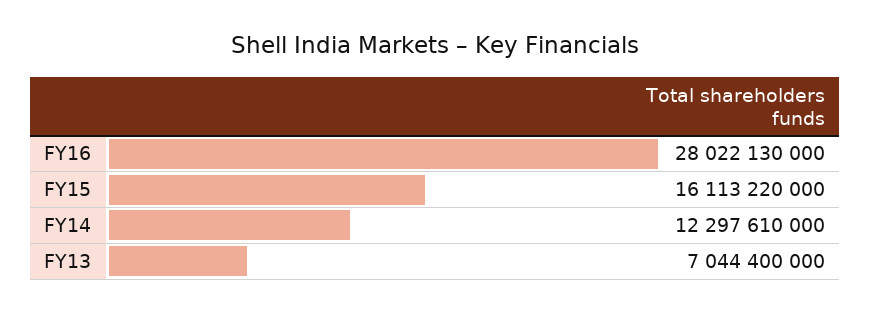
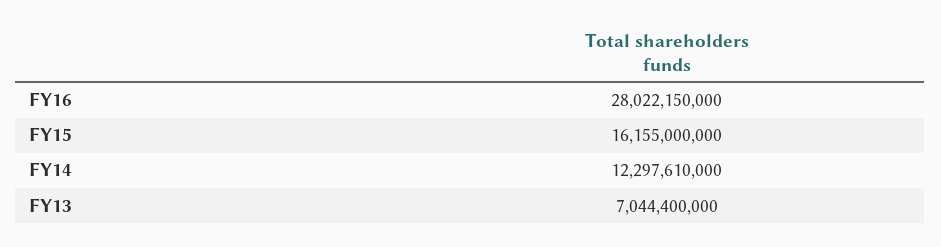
FY16: 28022130000 -> 28022150000
FY15: 16113220000 -> 16155000000

